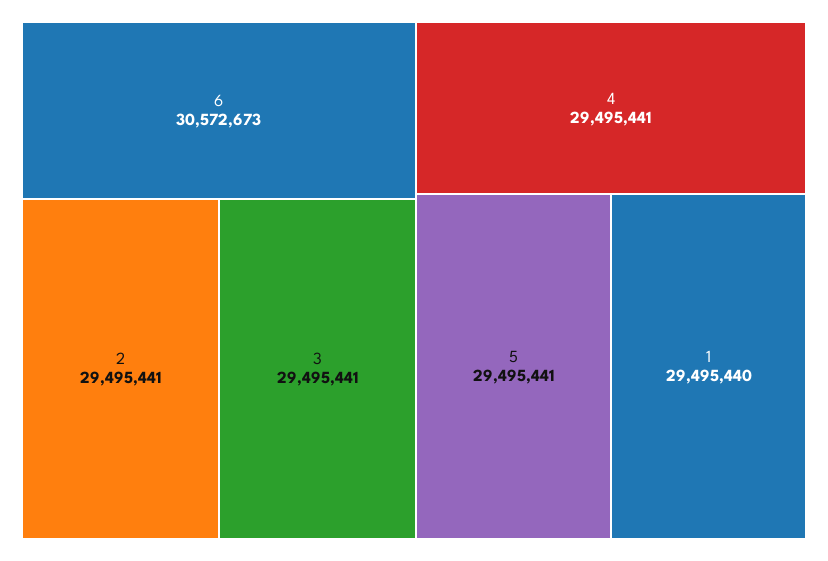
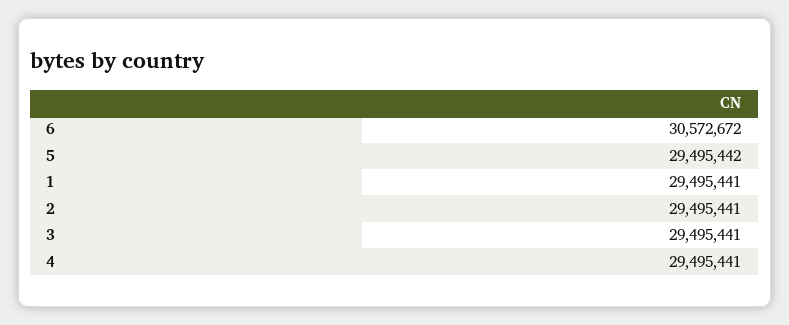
6: 30572673 -> 30572672
5: 29495441 -> 29495442
1: 29495440 -> 29495441

